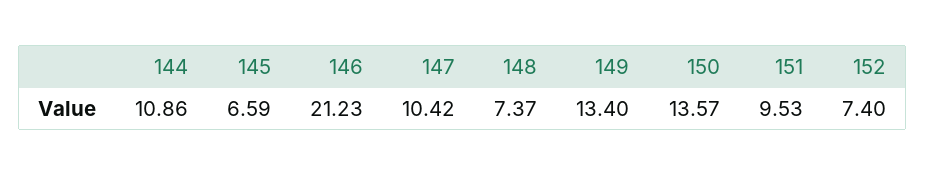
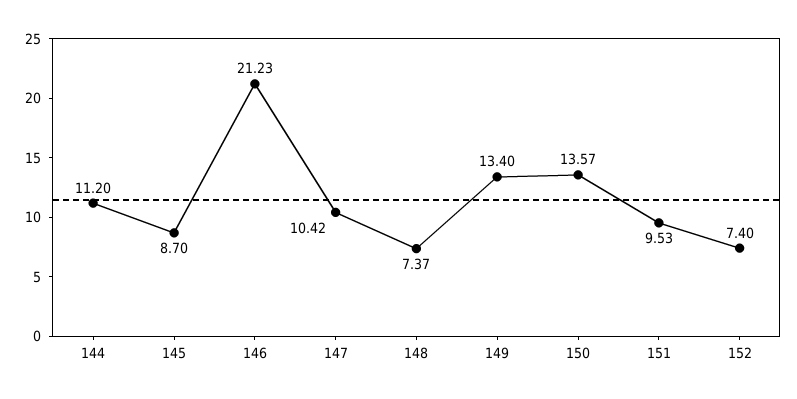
144: 10.86 -> 11.2
145: 6.59 -> 8.7

